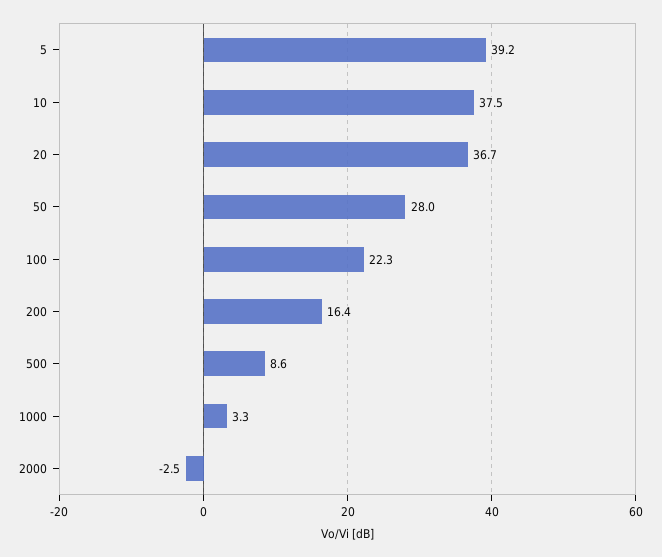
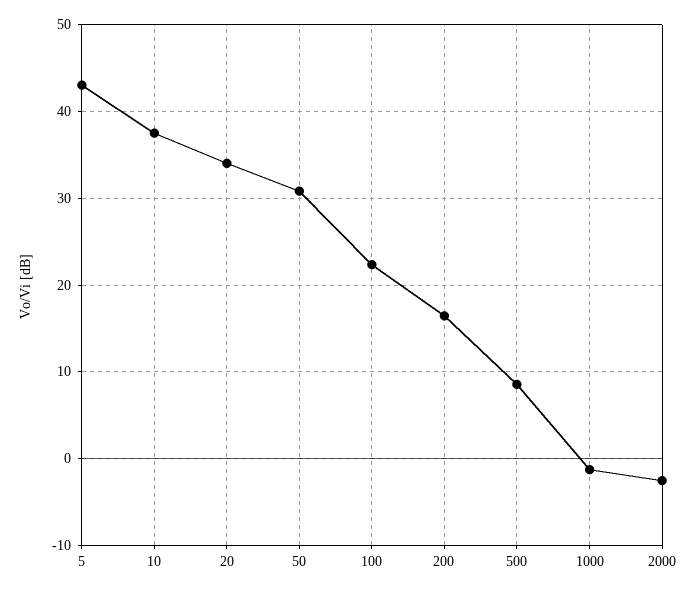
5: 39.2 -> 43
20: 36.7 -> 34
50: 28 -> 31
1000: 3.3 -> -1

